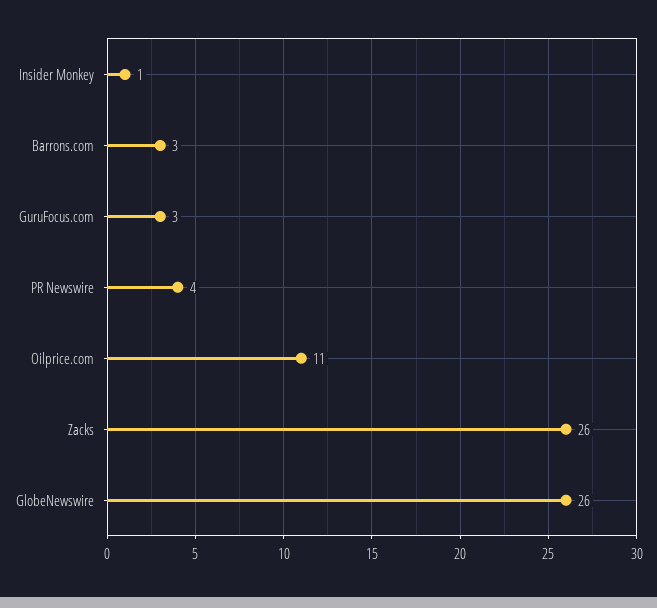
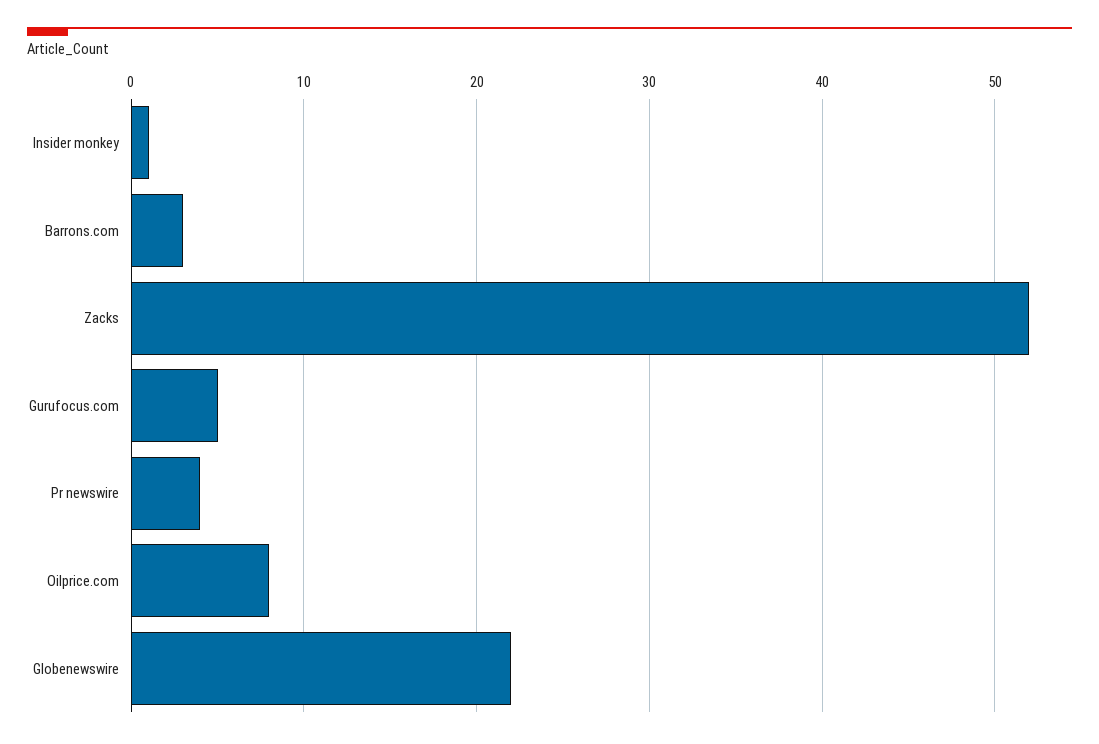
GuruFocus.com: 3 -> 5
Oilprice.com: 11 -> 8
Zacks: 26 -> 52
GlobeNewswire: 26 -> 22

